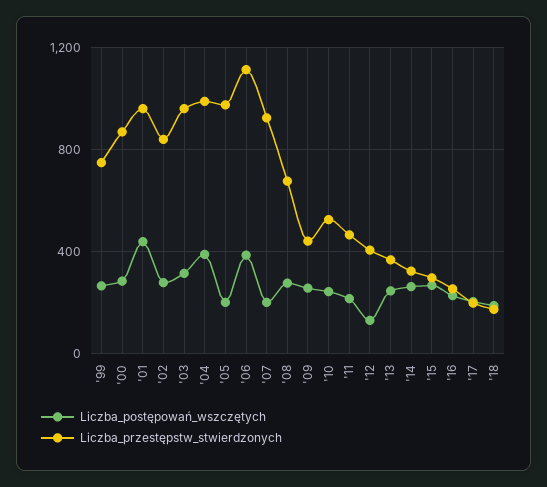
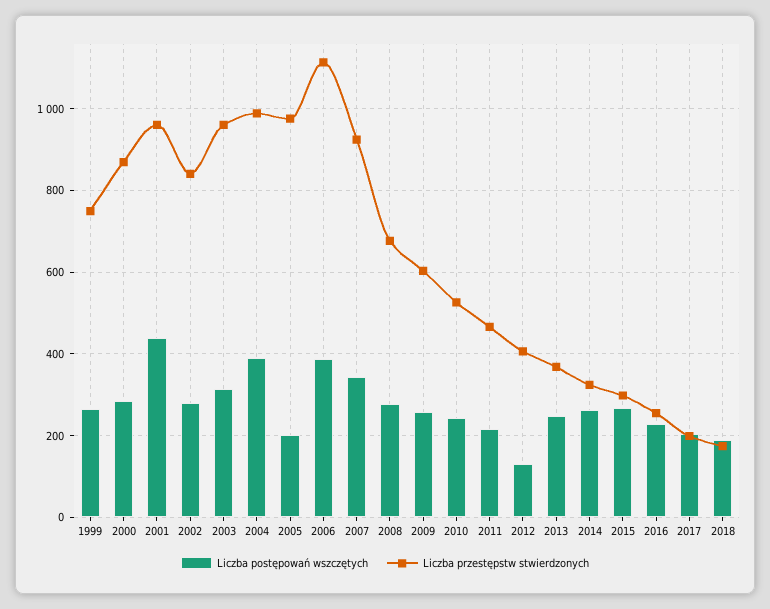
Liczba_postępowań_wszczętych, '07: 200 -> 340
Liczba_przestępstw_stwierdzonych, '09: 450 -> 600

